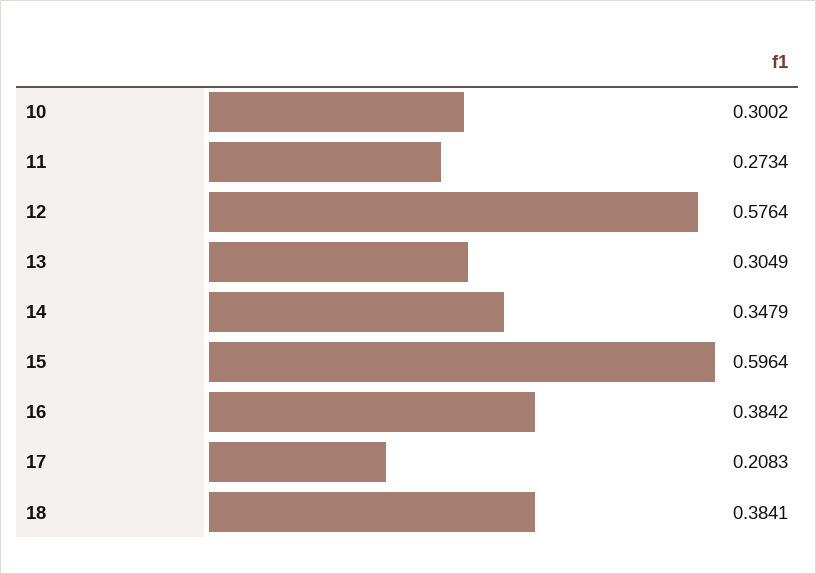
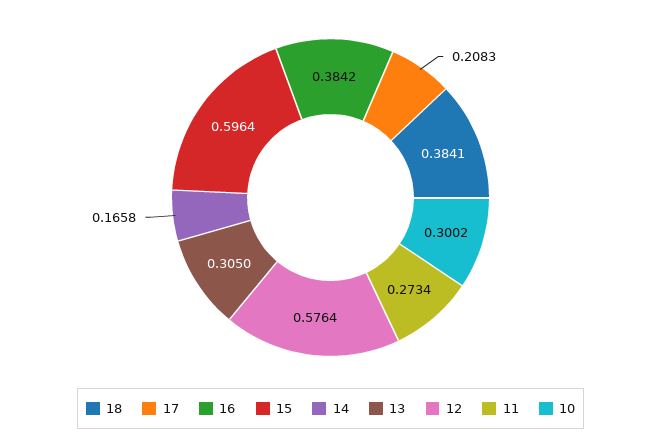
13: 0.3049 -> 0.305
14: 0.3479 -> 0.1658

